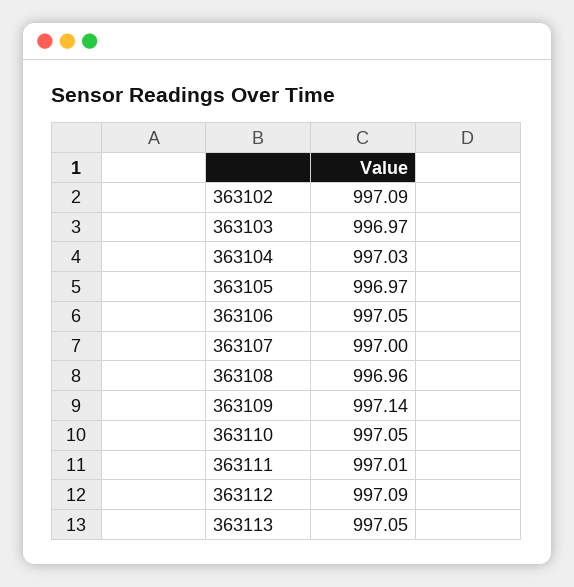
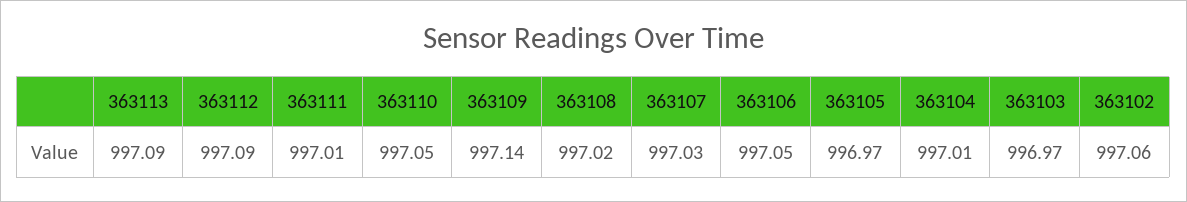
363102: 997.09 -> 997.06
363104: 997.03 -> 997.01
363107: 997 -> 997.03
363108: 996.96 -> 997.02
363113: 997.05 -> 997.09

